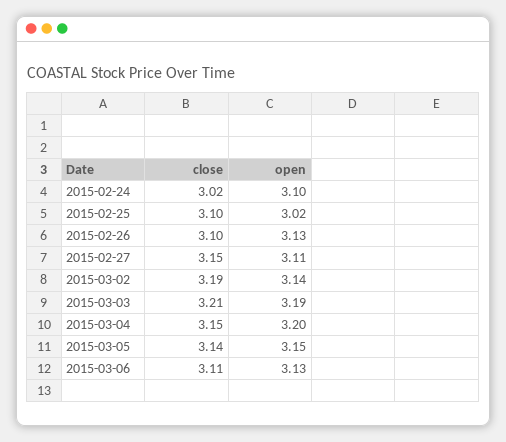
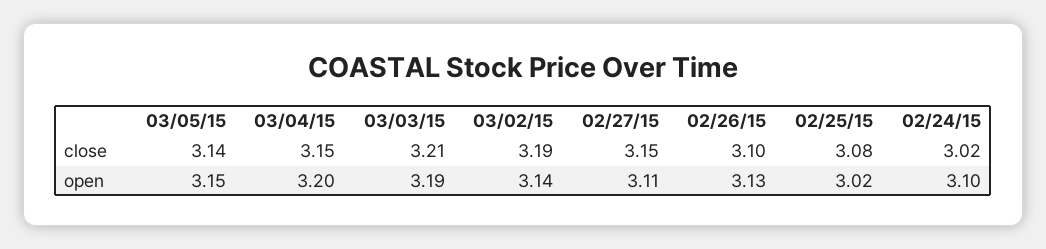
close, 2015-02-25: 3.1 -> 3.08
close, 2015-03-06: 3.11 -> none
open, 2015-03-06: 3.13 -> none

